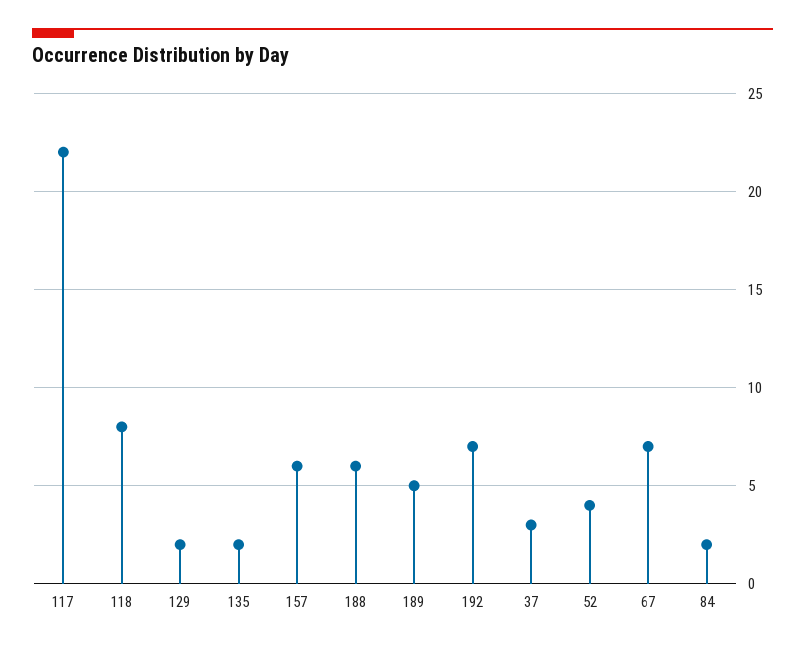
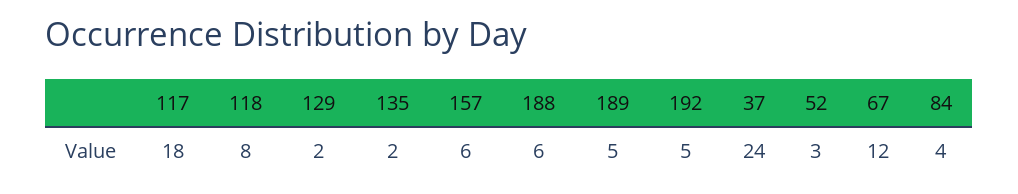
117: 22 -> 18
192: 7 -> 5
37: 3 -> 24
52: 4 -> 3
67: 7 -> 12
84: 2 -> 4

